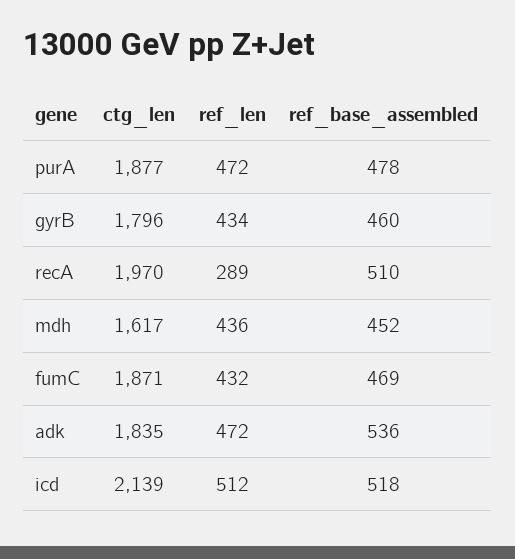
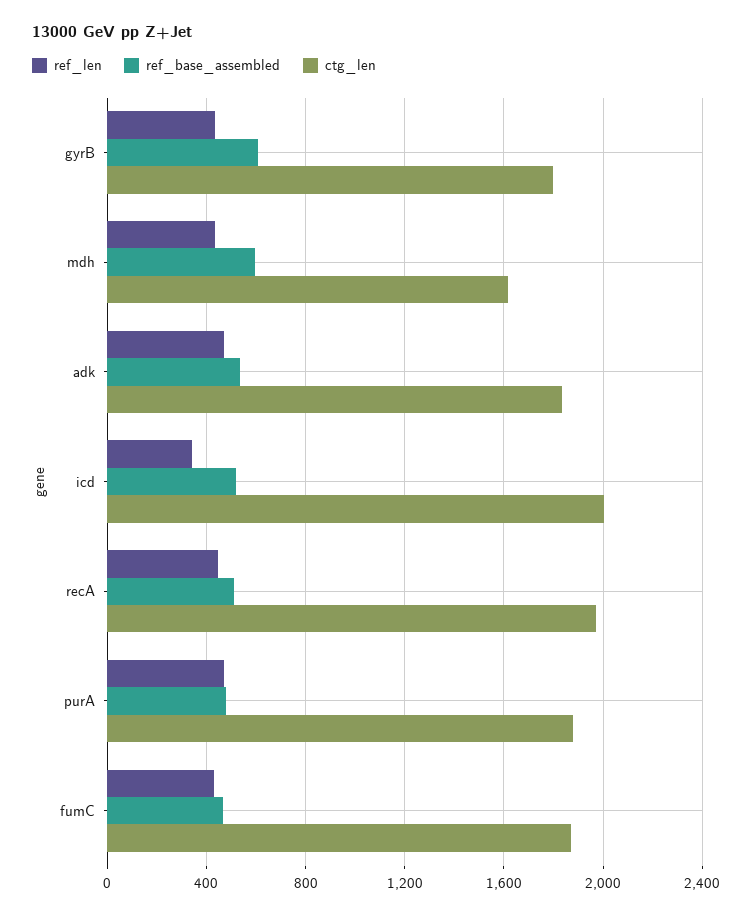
ref_base_assembled, gyrB: 460 -> 600
ref_len, recA: 289 -> 450
ref_base_assembled, mdh: 452 -> 600
ctg_len, icd: 2139 -> 2000
ref_len, icd: 512 -> 350

